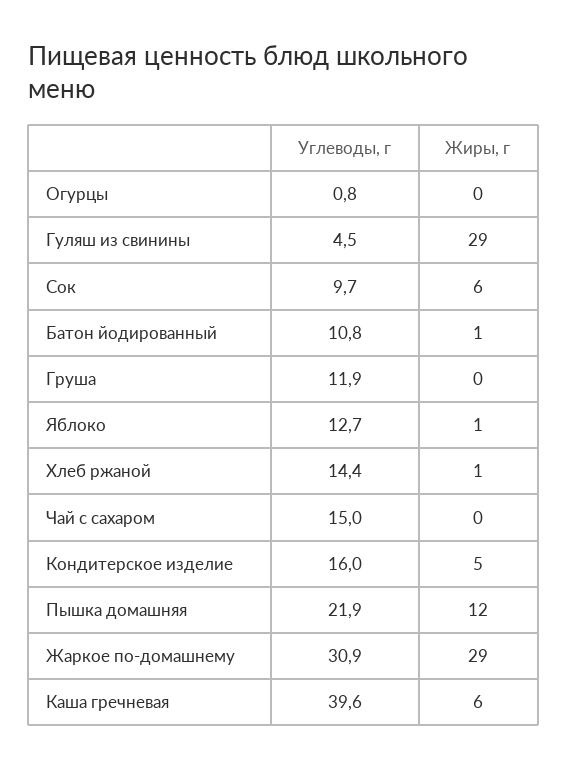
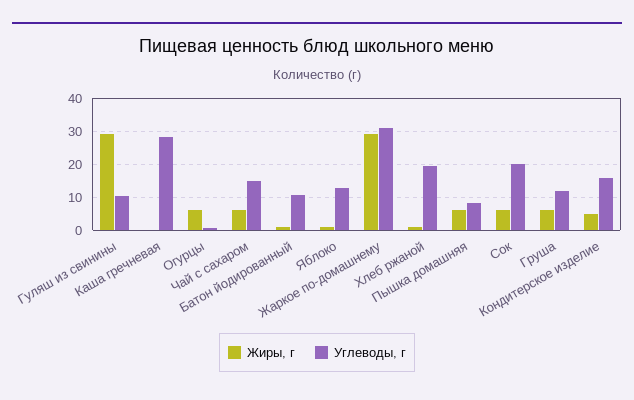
Жиры, г, Огурцы: 0 -> 6
Углеводы, г, Гуляш из свинины: 4.5 -> 10
Углеводы, г, Сок: 9.7 -> 20
Жиры, г, Груша: 0 -> 6
Углеводы, г, Хлеб ржаной: 14.4 -> 20
Жиры, г, Чай с сахаром: 0 -> 6
Углеводы, г, Пышка домашняя: 21.9 -> 8
Жиры, г, Пышка домашняя: 12 -> 6
Углеводы, г, Каша гречневая: 39.6 -> 28
Жиры, г, Каша гречневая: 6 -> 0

